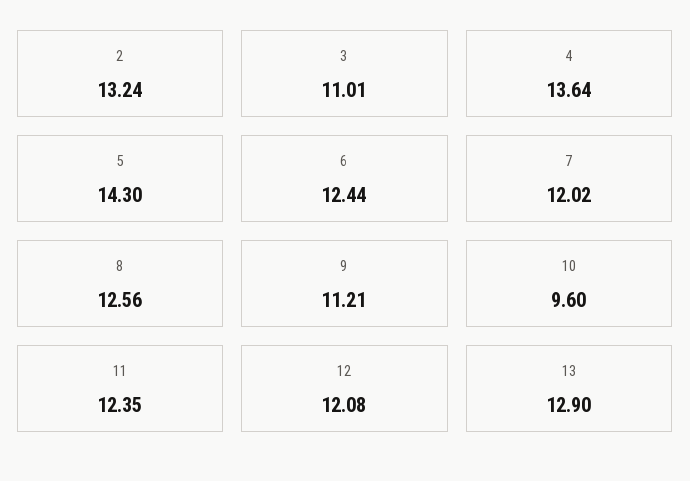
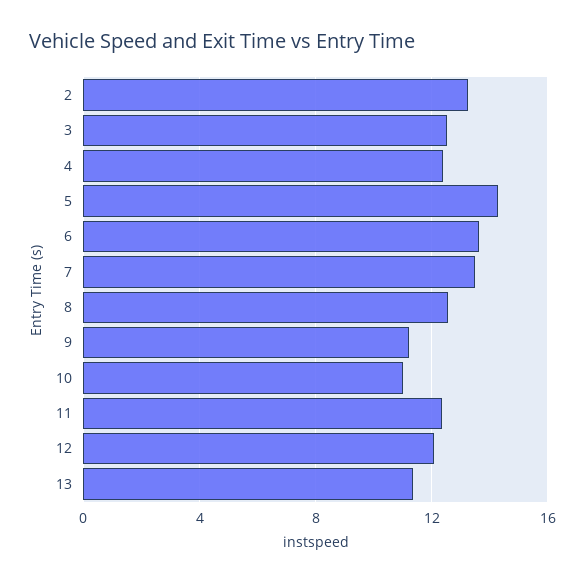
3: 11.01 -> 12.5
4: 13.64 -> 12.5
6: 12.44 -> 13.5
7: 12.02 -> 13.5
10: 9.6 -> 11
13: 12.9 -> 11.5

